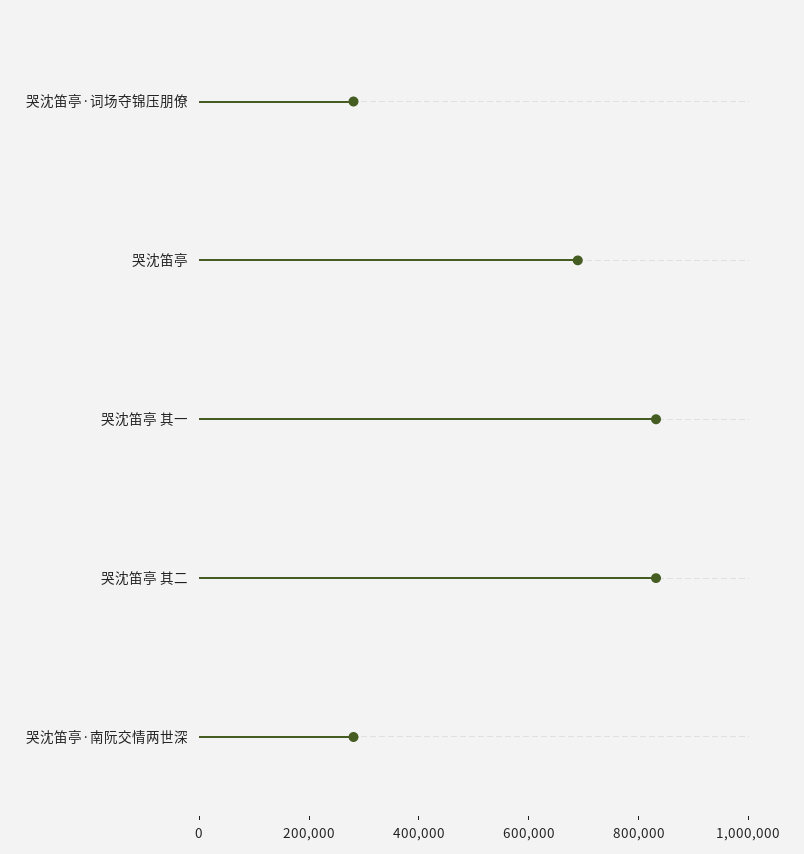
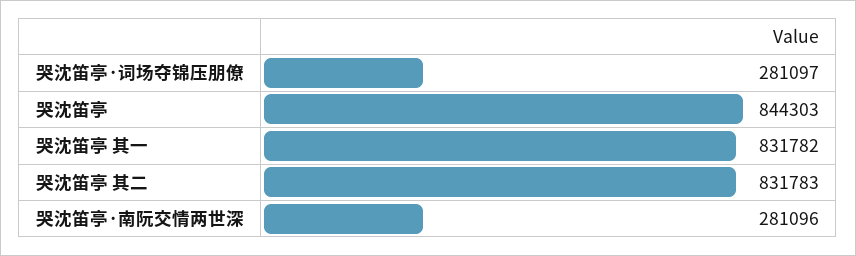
哭沈笛亭: 700000 -> 844303

